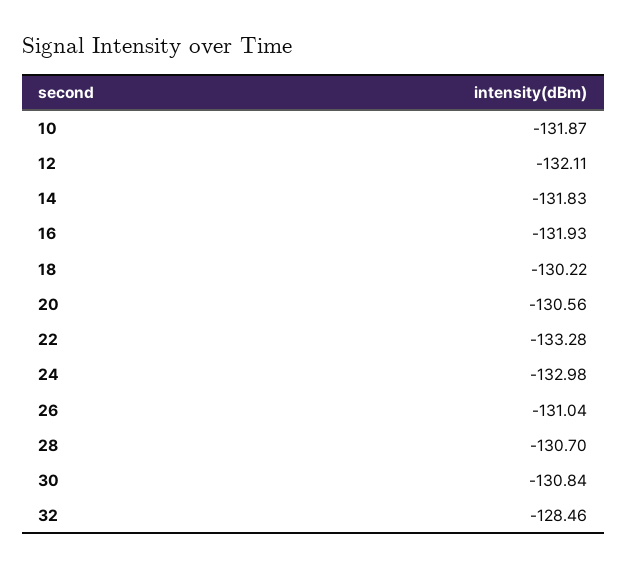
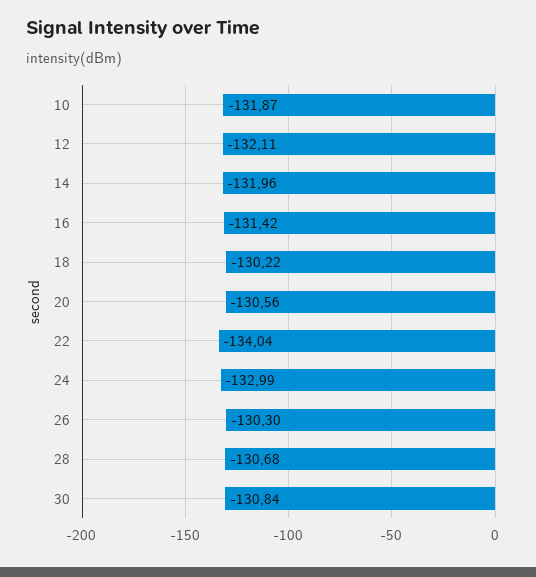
14: -131.83 -> -131.96
16: -131.93 -> -131.42
22: -133.28 -> -134.04
24: -132.98 -> -132.99
26: -131.04 -> -130.3
28: -130.7 -> -130.68
32: -128.46 -> none

